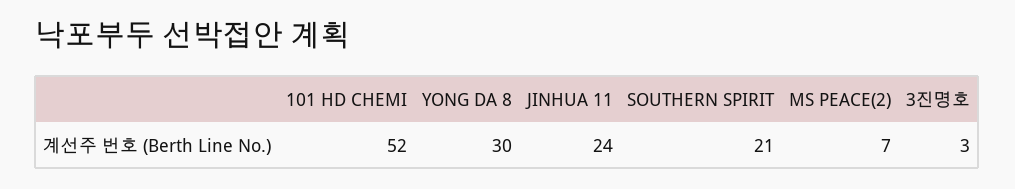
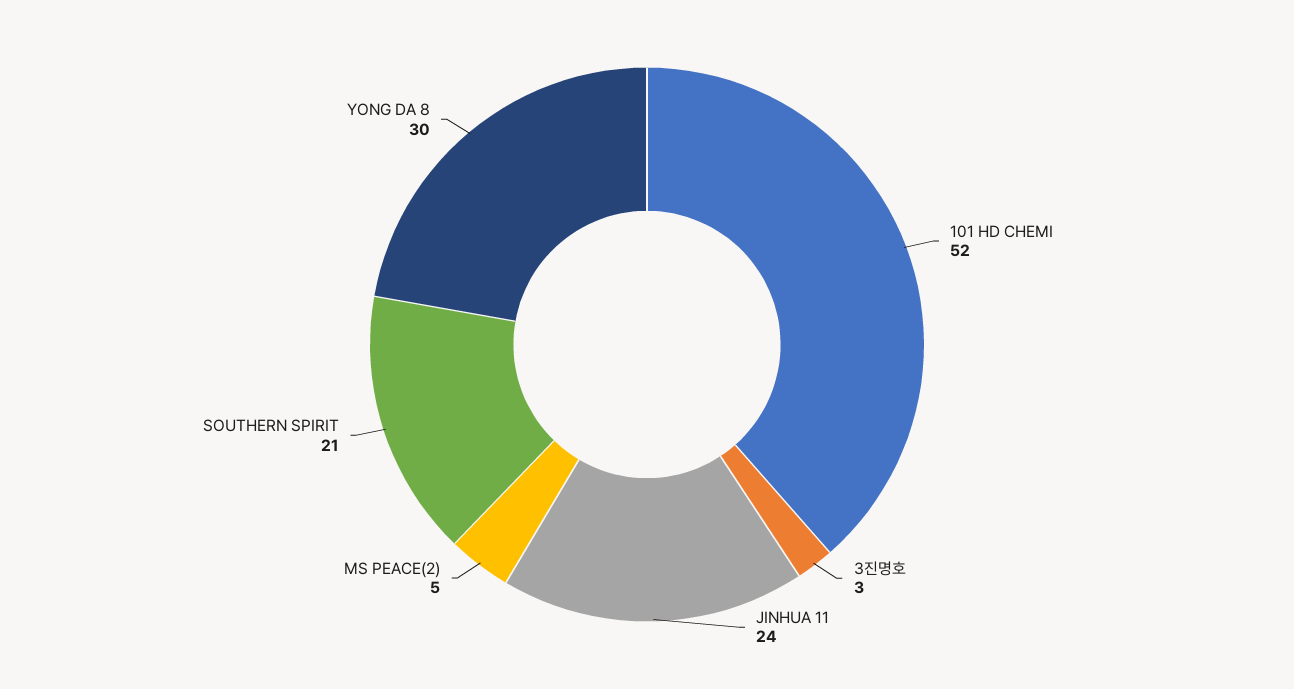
MS PEACE(2): 7 -> 5

